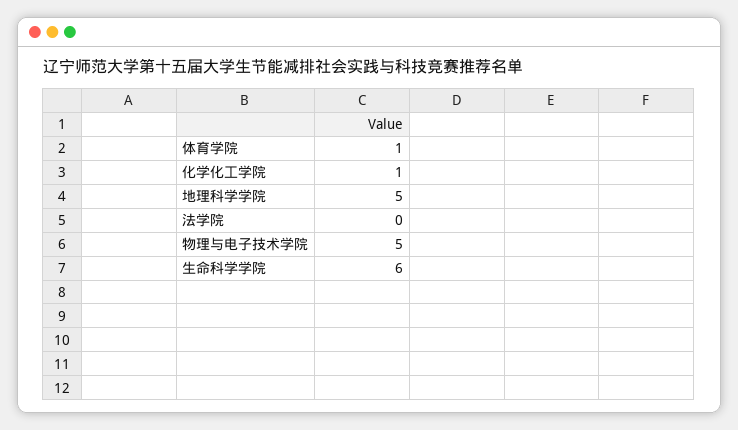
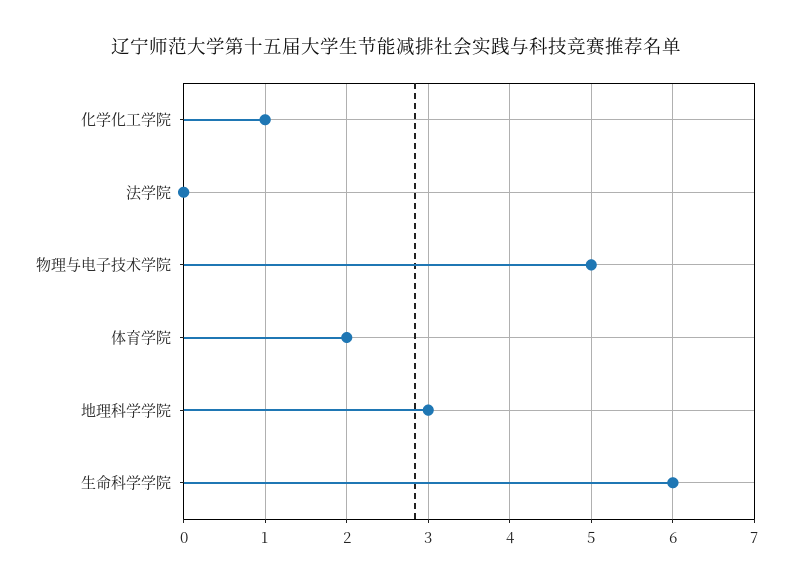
体育学院: 1 -> 2
地理科学学院: 5 -> 3

